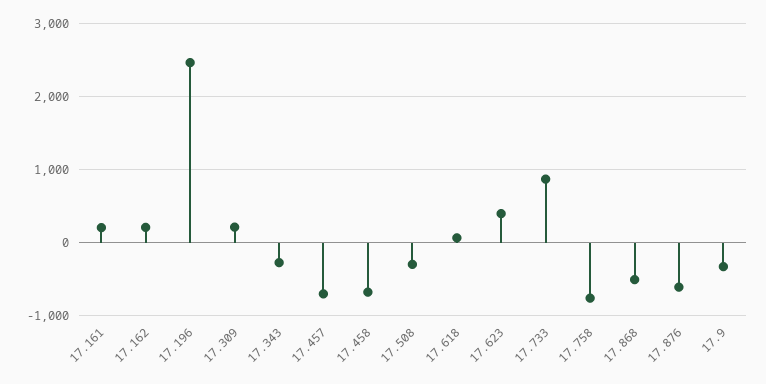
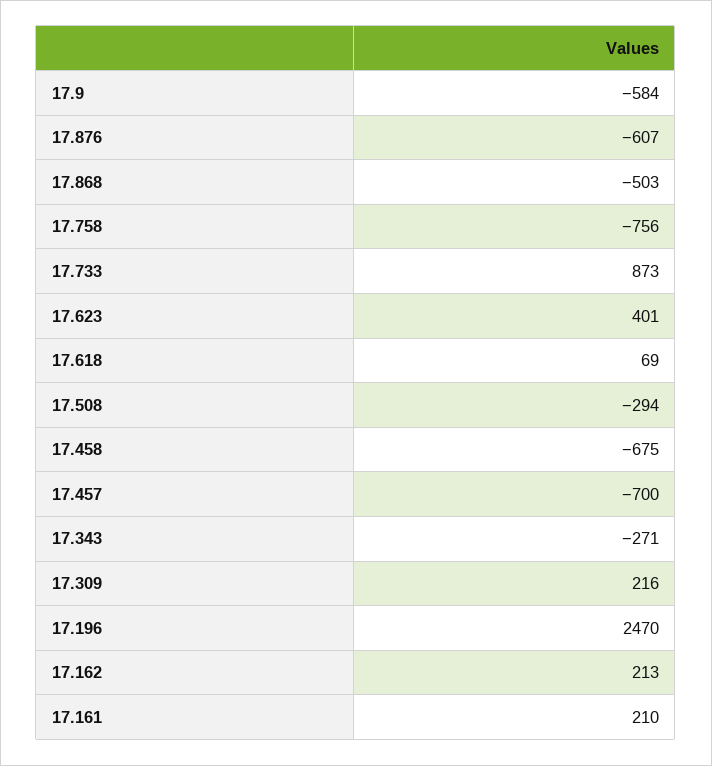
17.9: -300 -> -584

